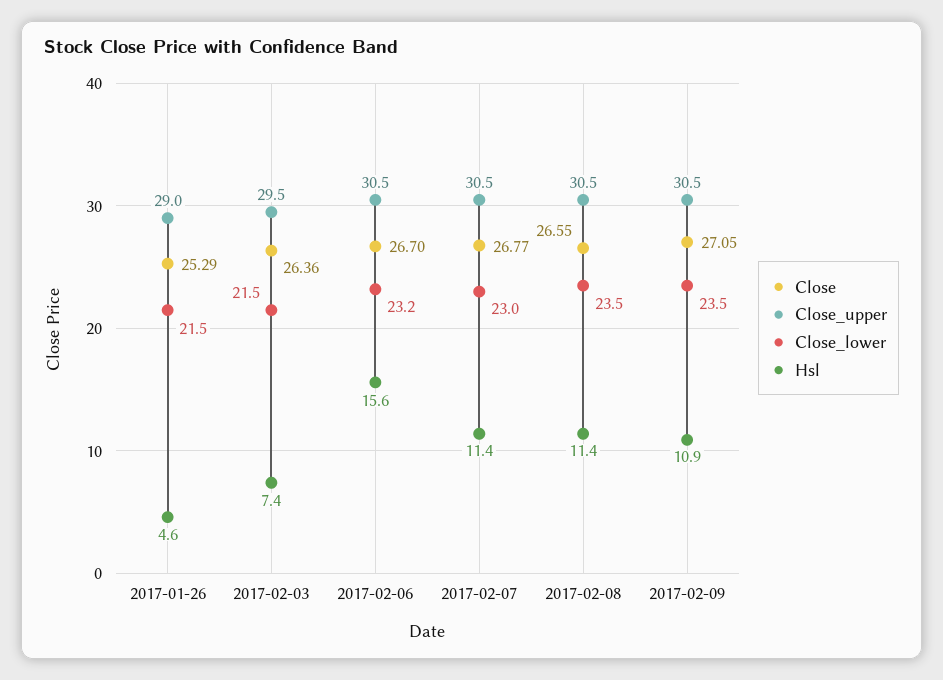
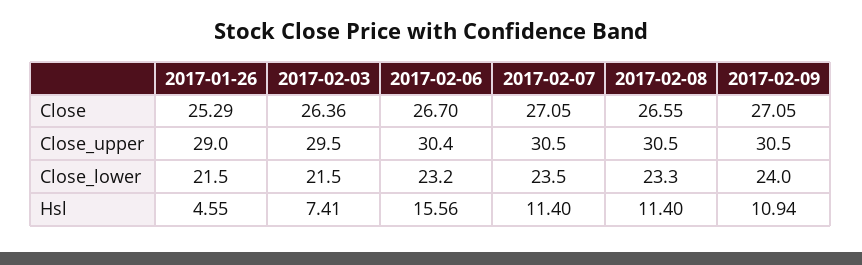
Close_upper, 2017-02-06: 30.5 -> 30.4
Close, 2017-02-07: 26.77 -> 27.05
Close_lower, 2017-02-07: 23 -> 23.5
Close_lower, 2017-02-08: 23.5 -> 23.3
Close_lower, 2017-02-09: 23.5 -> 24

